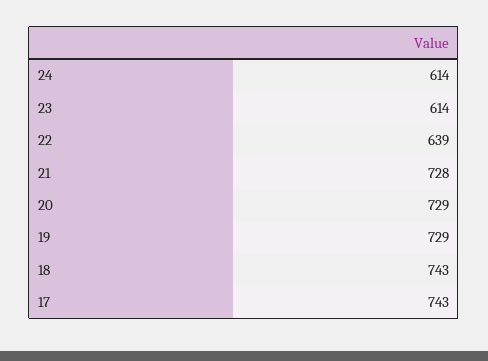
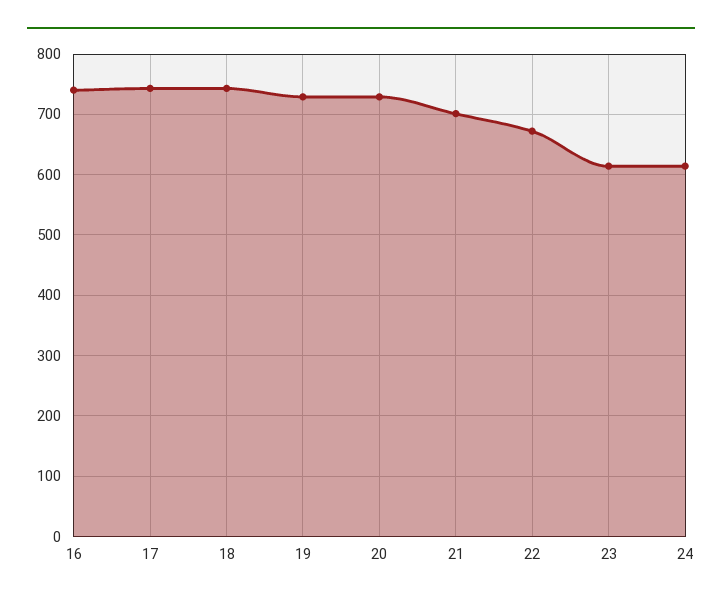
22: 639 -> 670
21: 728 -> 700
16: none -> 740

